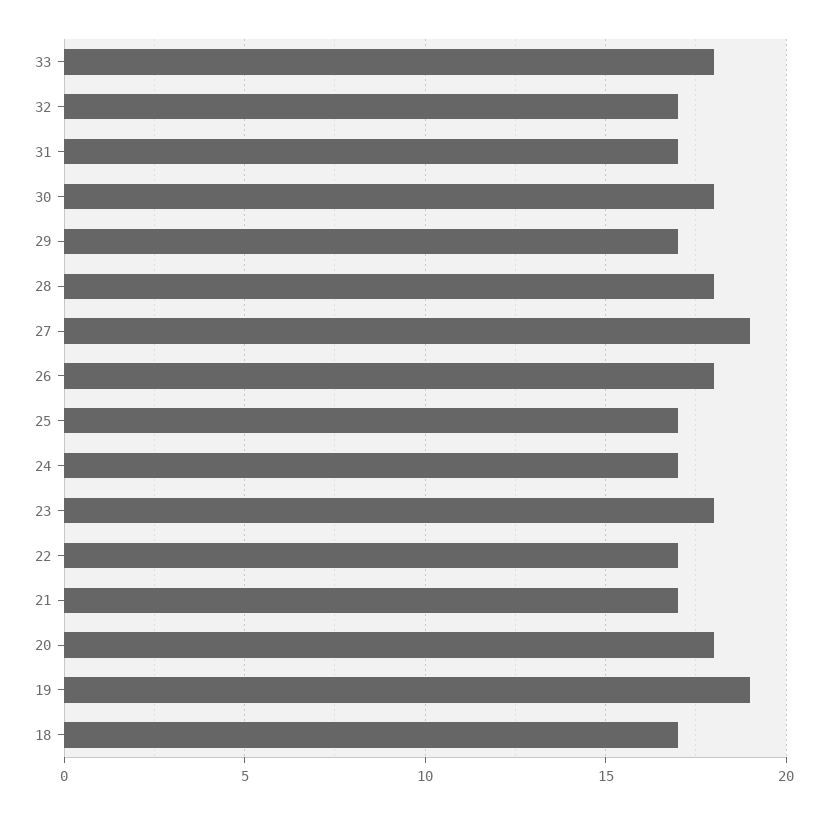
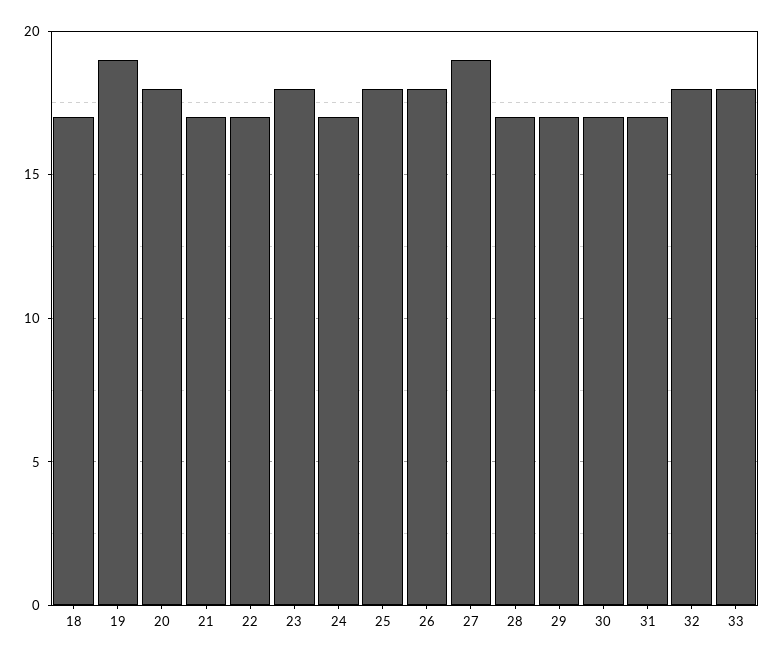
32: 17 -> 18
30: 18 -> 17
28: 18 -> 17
25: 17 -> 18

